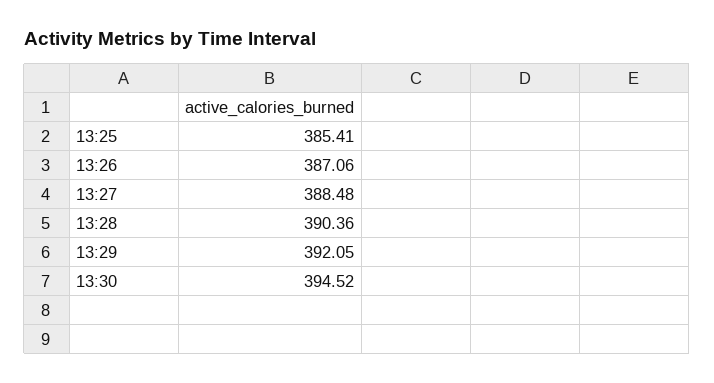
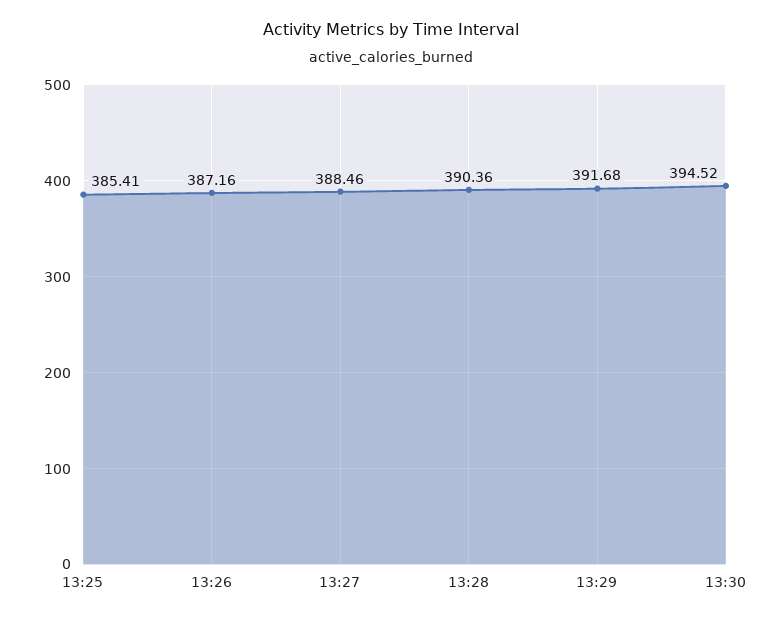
13:26: 387.06 -> 387.16
13:27: 388.48 -> 388.46
13:29: 392.05 -> 391.68

